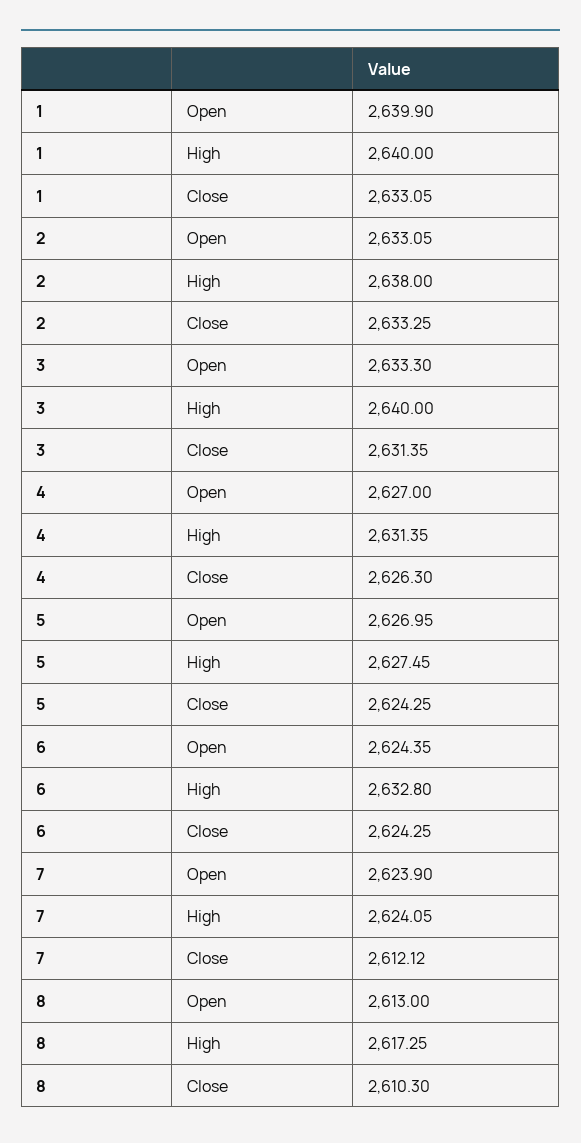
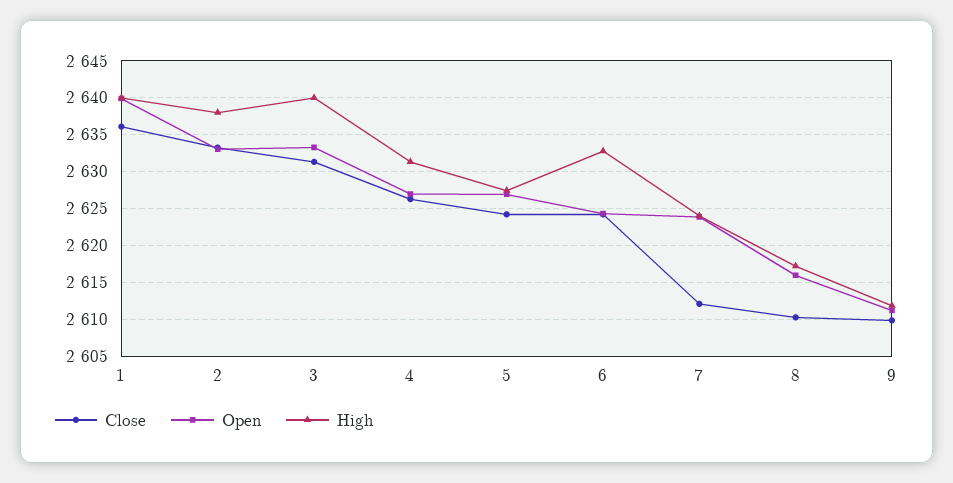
Close, 1: 2633.05 -> 2636
Open, 8: 2613 -> 2616
Close, 9: none -> 2610
Open, 9: none -> 2611
High, 9: none -> 2612

